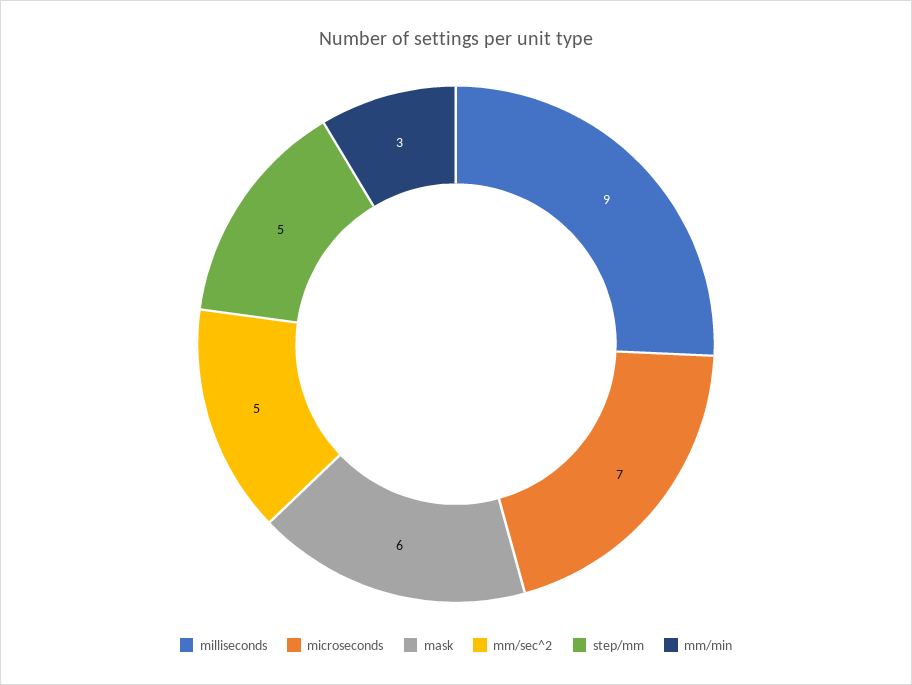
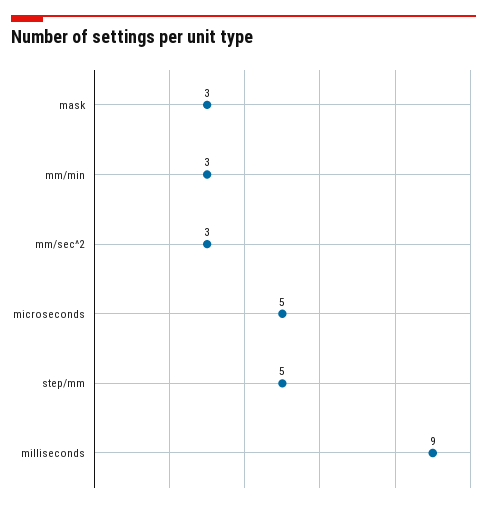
microseconds: 7 -> 5
mask: 6 -> 3
mm/sec^2: 5 -> 3

